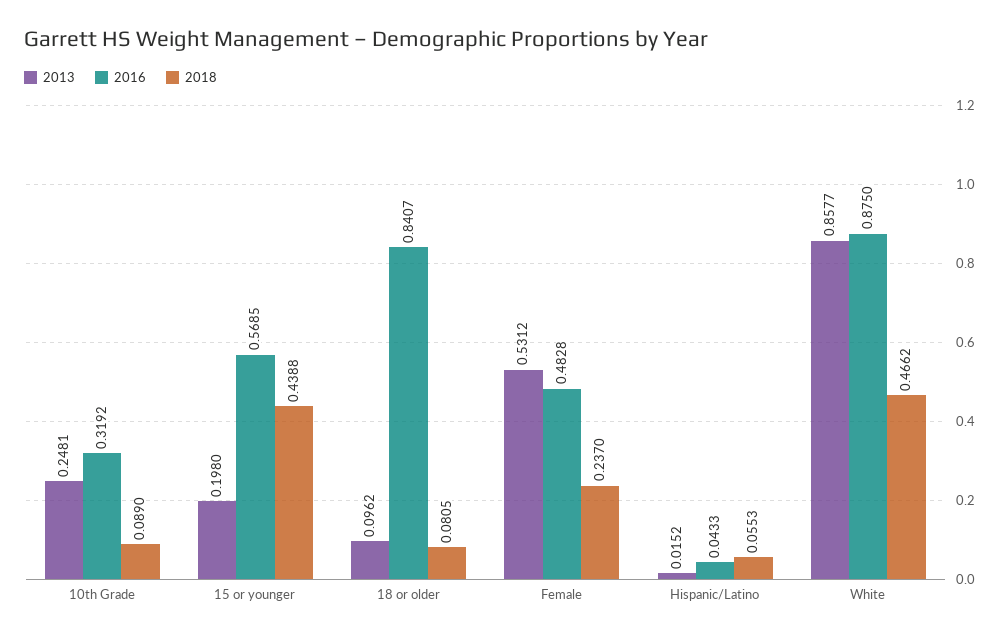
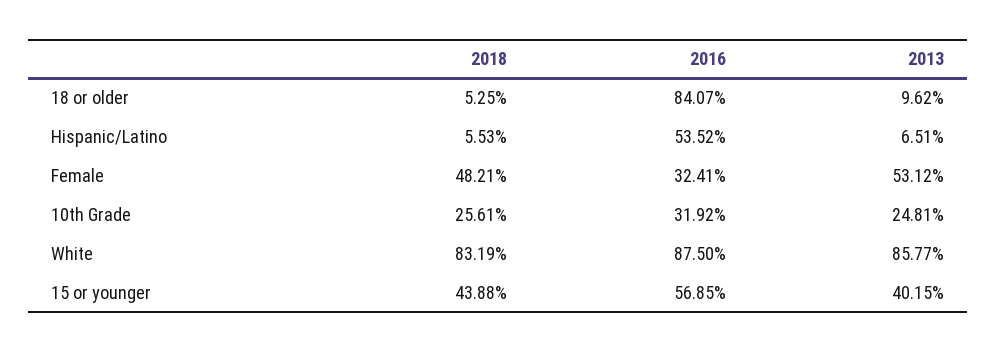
2018, 10th Grade: 0.089 -> 0.2561
2013, 15 or younger: 0.198 -> 0.4015
2018, 18 or older: 0.0805 -> 0.0525
2016, Female: 0.4828 -> 0.3241
2018, Female: 0.237 -> 0.4821
2013, Hispanic/Latino: 0.0152 -> 0.0651
2016, Hispanic/Latino: 0.0433 -> 0.5352
2018, White: 0.4662 -> 0.8319

